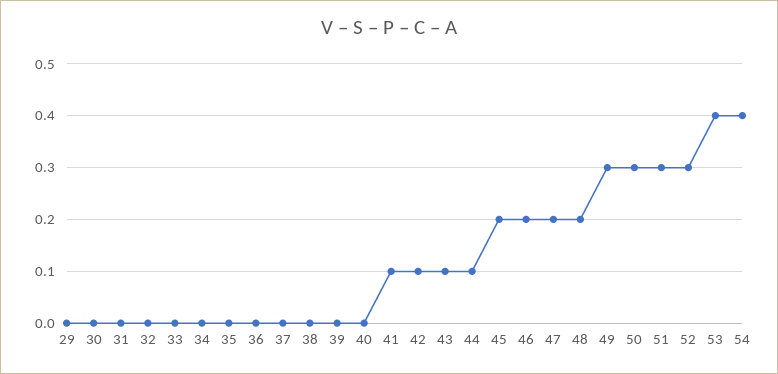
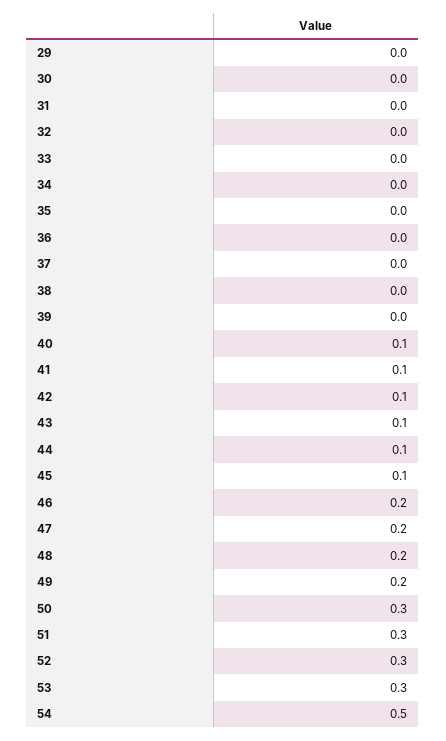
40: 0 -> 0.1
45: 0.2 -> 0.1
49: 0.3 -> 0.2
53: 0.4 -> 0.3
54: 0.4 -> 0.5

